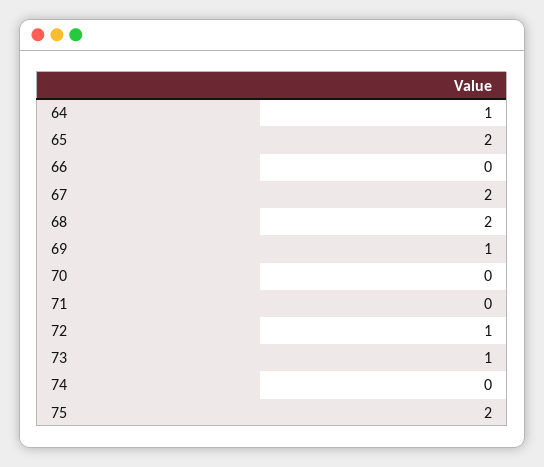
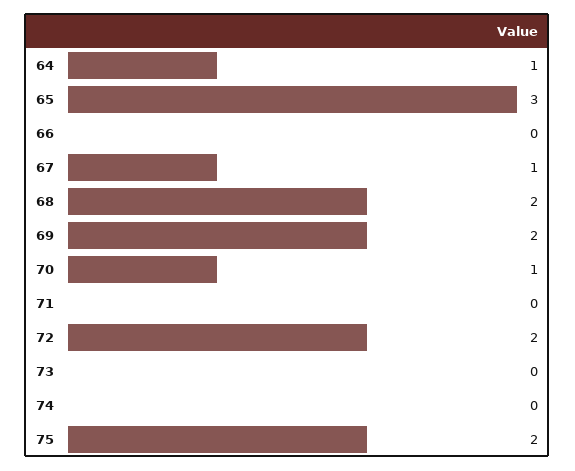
65: 2 -> 3
67: 2 -> 1
69: 1 -> 2
70: 0 -> 1
72: 1 -> 2
73: 1 -> 0

